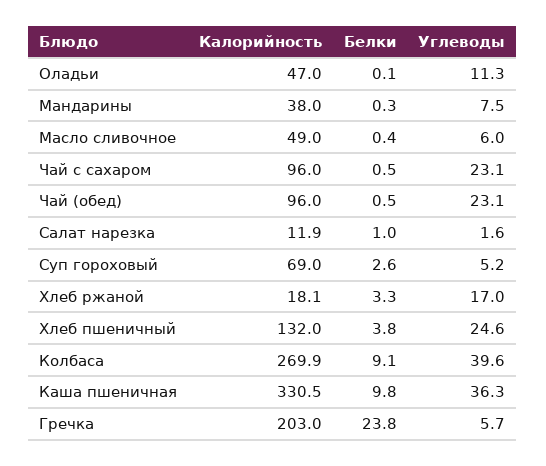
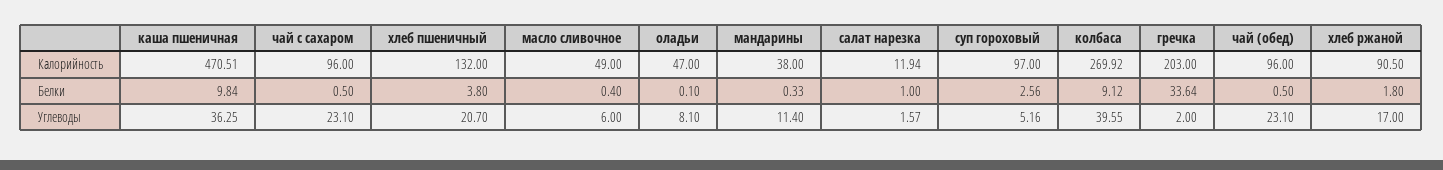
Углеводы, Оладьи: 11.3 -> 8.1
Углеводы, Мандарины: 7.5 -> 11.4
Калорийность, Суп гороховый: 69 -> 97
Калорийность, Хлеб ржаной: 18.1 -> 90.5
Белки, Хлеб ржаной: 3.3 -> 1.8
Углеводы, Хлеб пшеничный: 24.6 -> 20.7
Калорийность, Каша пшеничная: 330.5 -> 470.51
Белки, Гречка: 23.8 -> 33.64
Углеводы, Гречка: 5.7 -> 2

